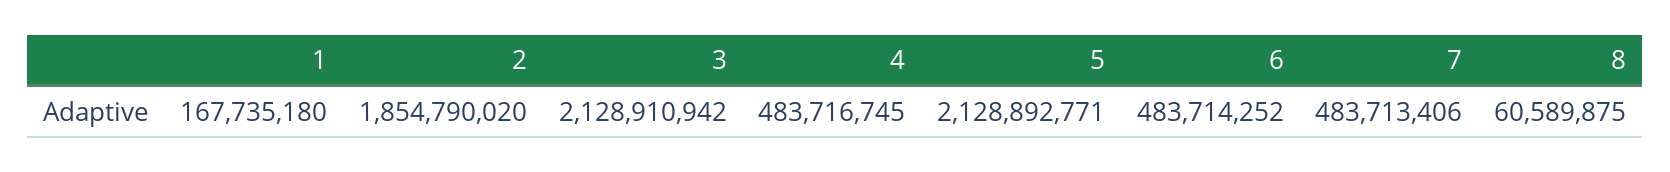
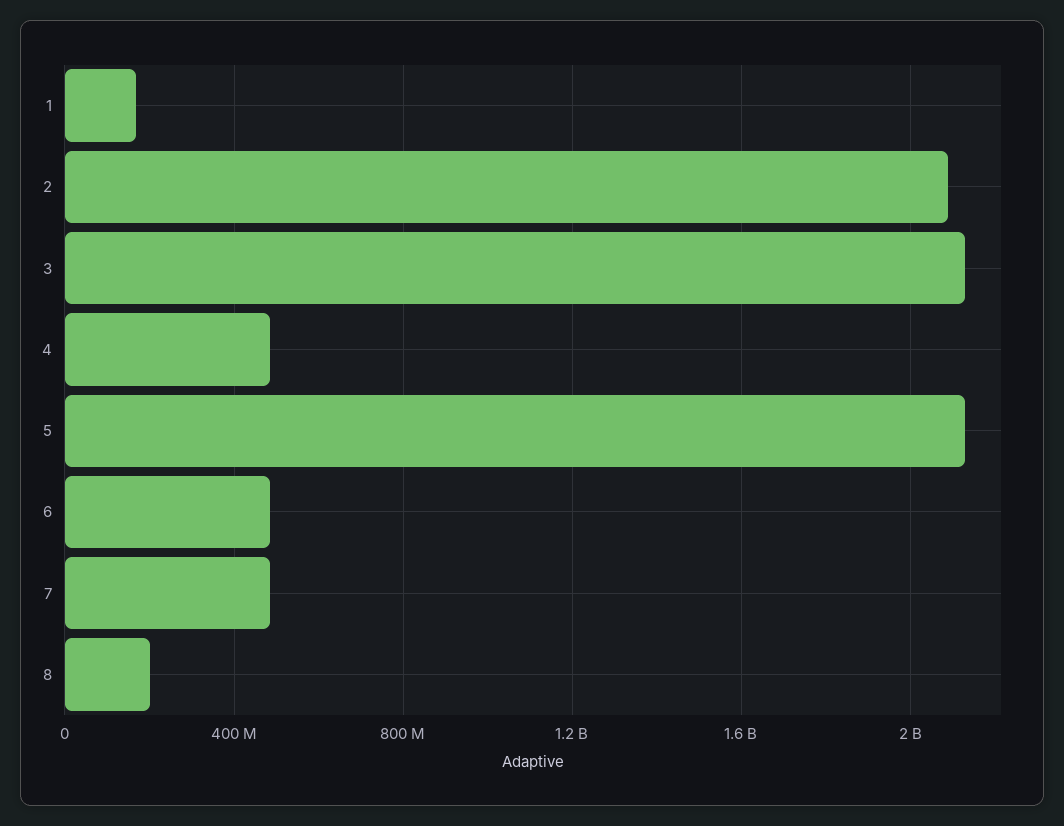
2: 1854790020 -> 2100000000
8: 60589875 -> 200000000

